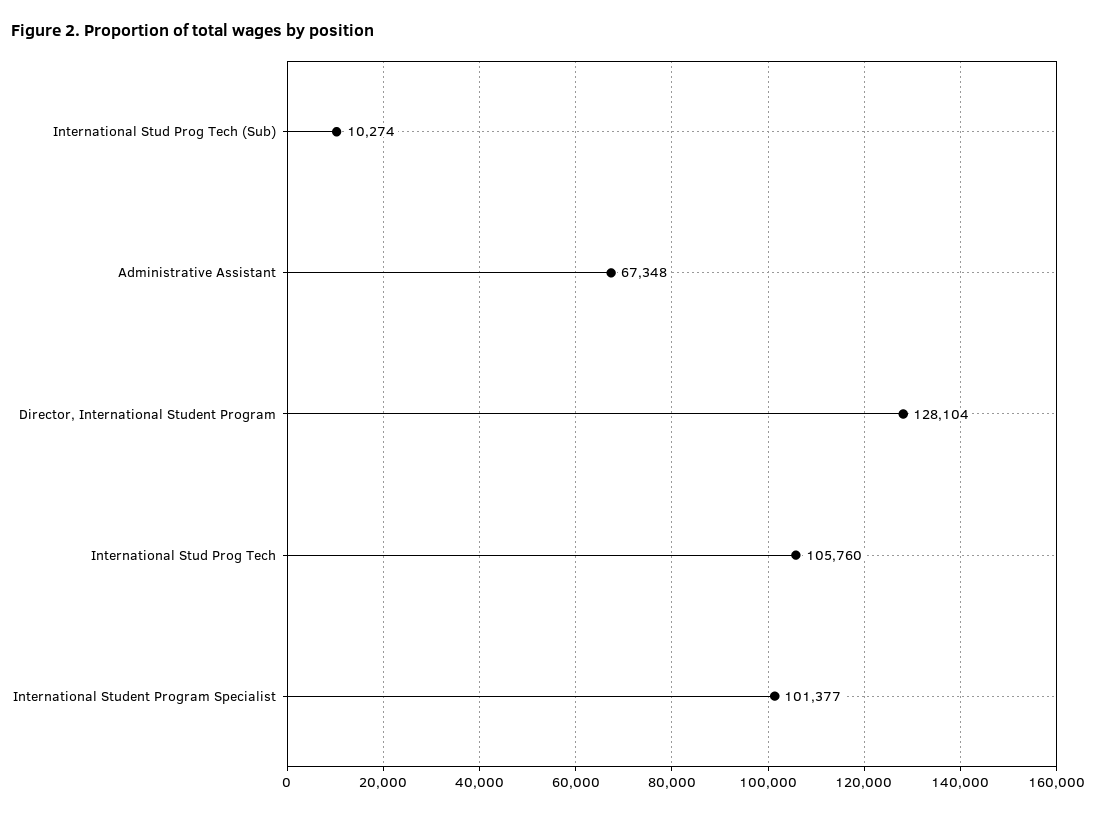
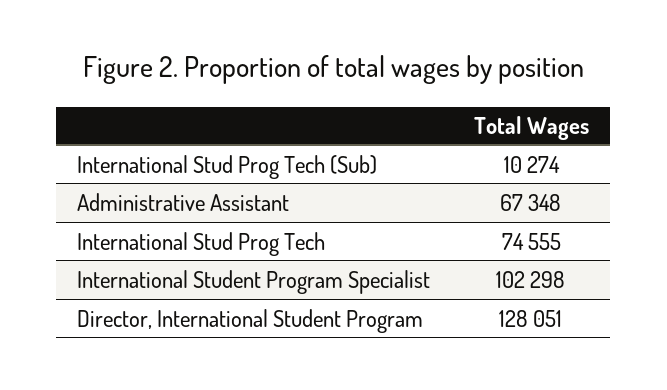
Director, International Student Program: 128104 -> 128051
International Stud Prog Tech: 105760 -> 74555
International Student Program Specialist: 101377 -> 102298

